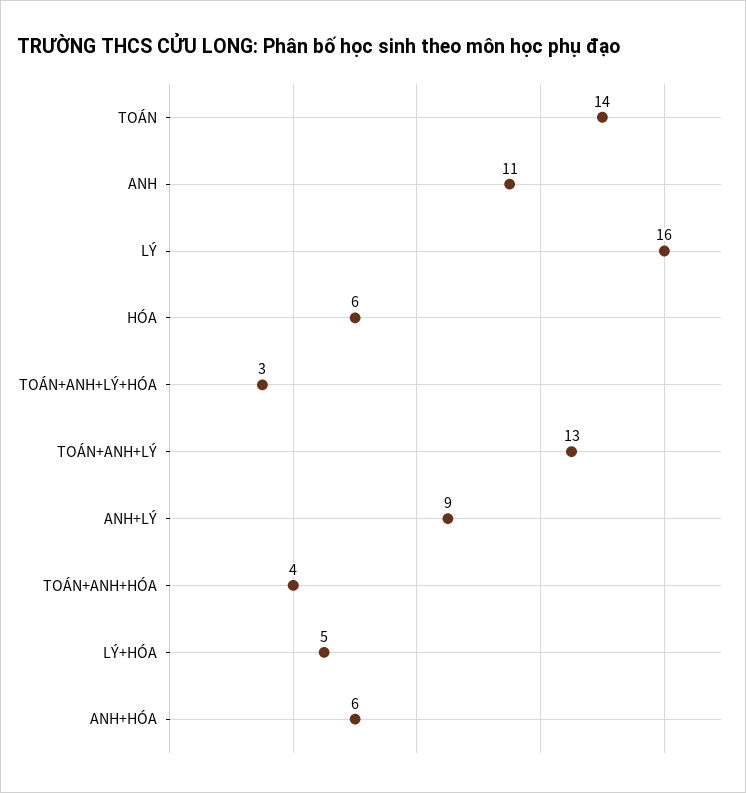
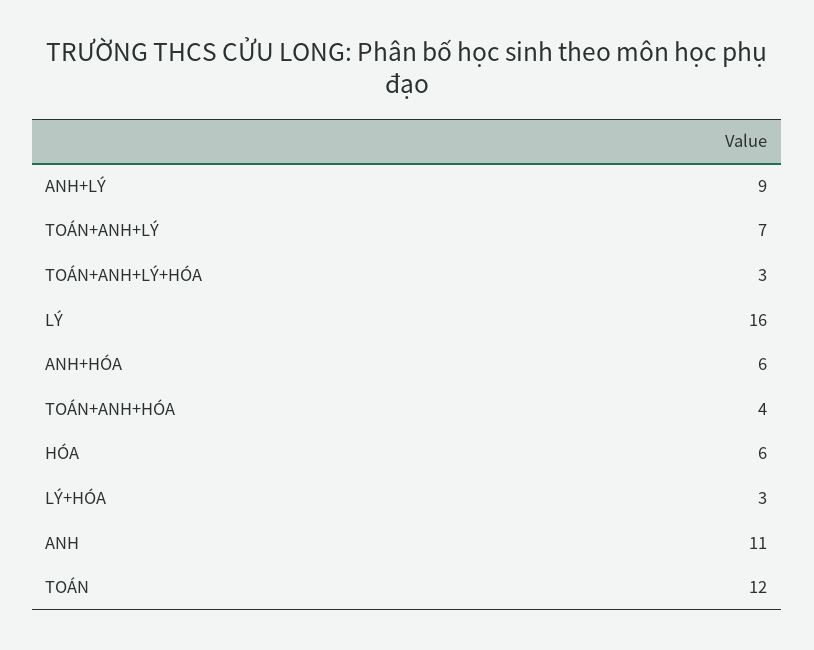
TOÁN: 14 -> 12
TOÁN+ANH+LÝ: 13 -> 7
LÝ+HÓA: 5 -> 3

